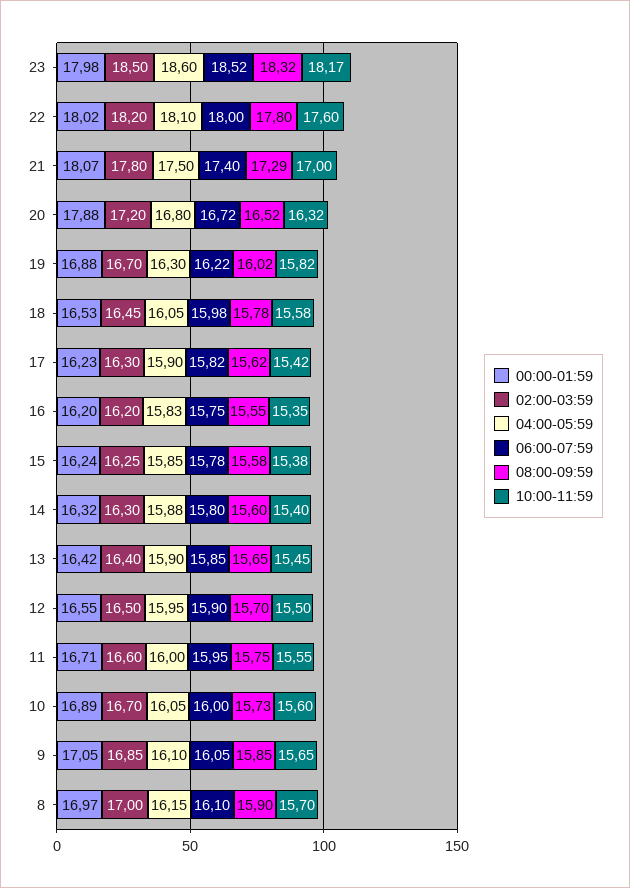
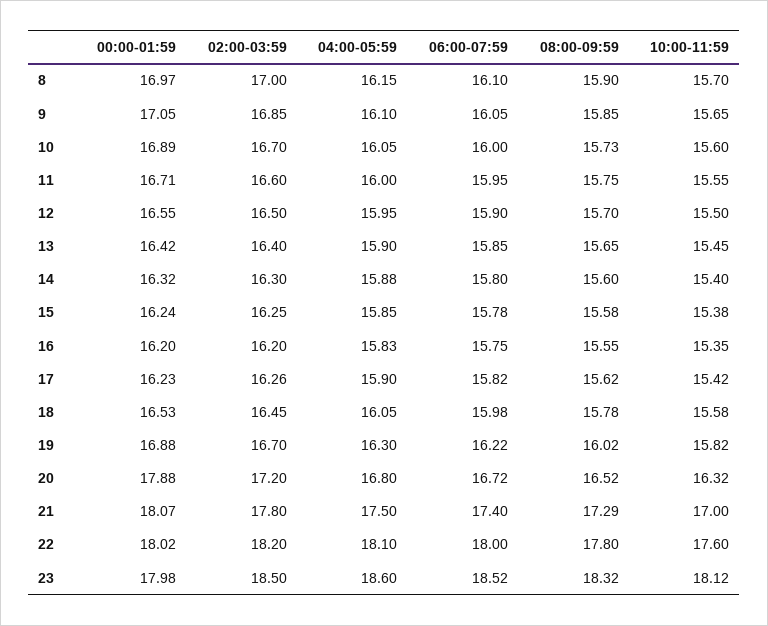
10:00-11:59, 23: 18.17 -> 18.12
02:00-03:59, 17: 16.3 -> 16.26

